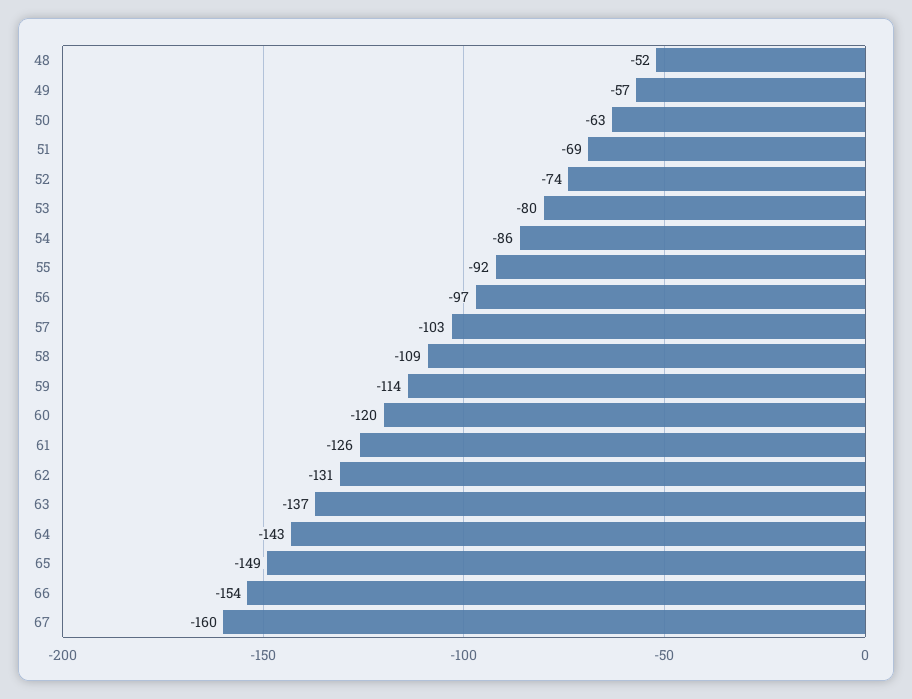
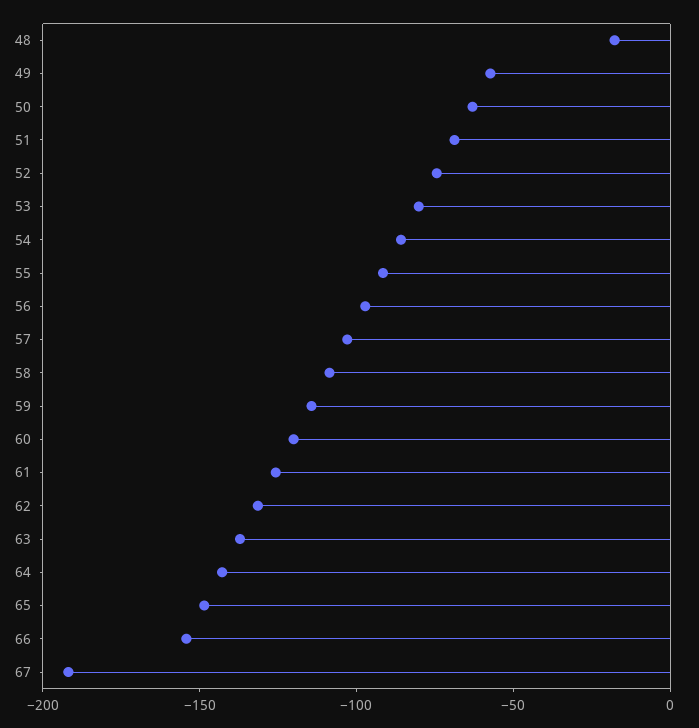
48: -52 -> -20
67: -160 -> -190

